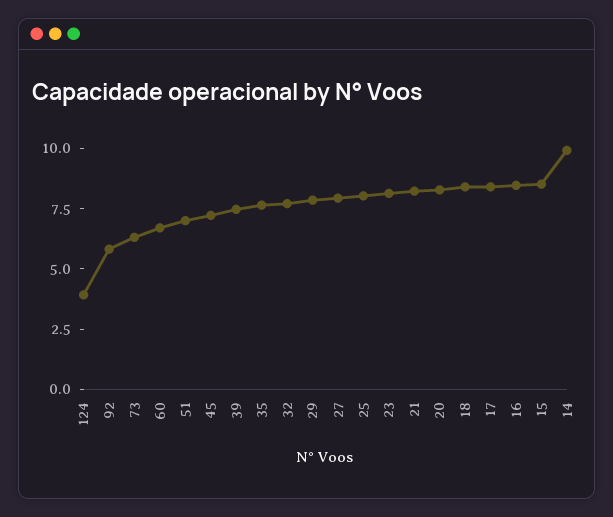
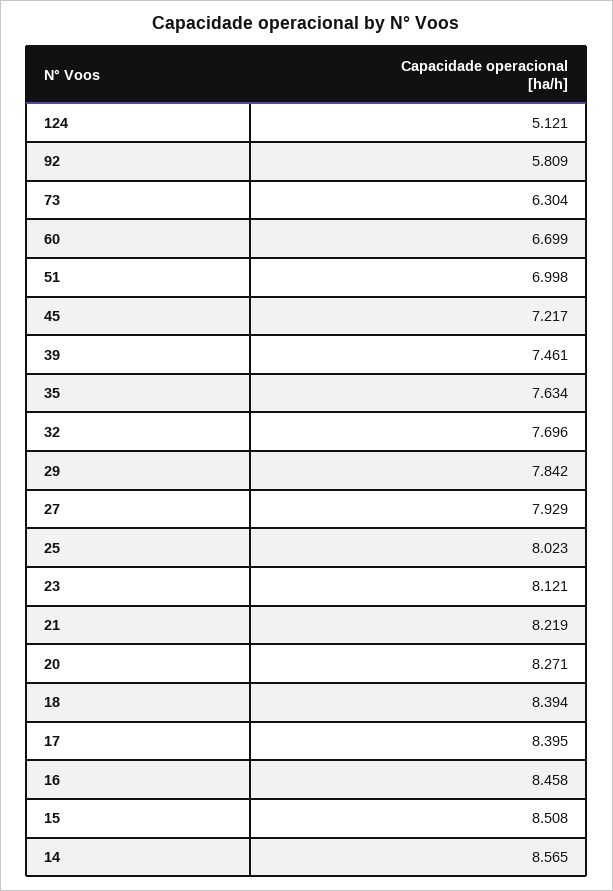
124: 4 -> 5.121
14: 10 -> 8.565

